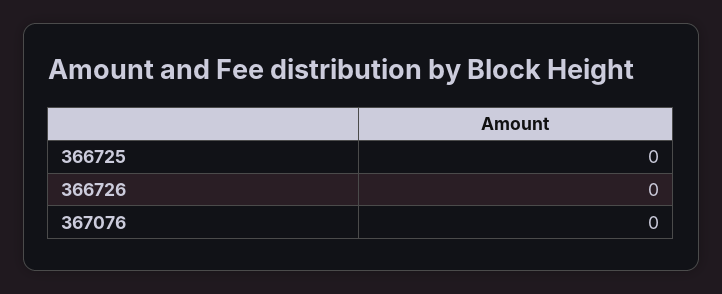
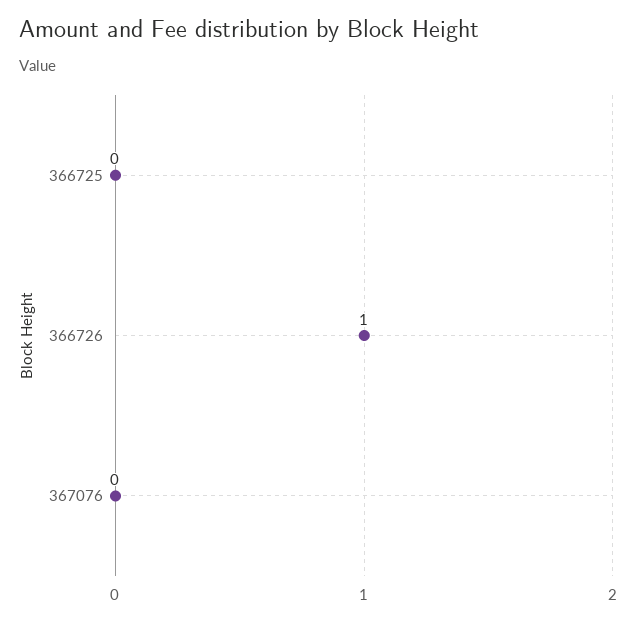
366726: 0 -> 1

